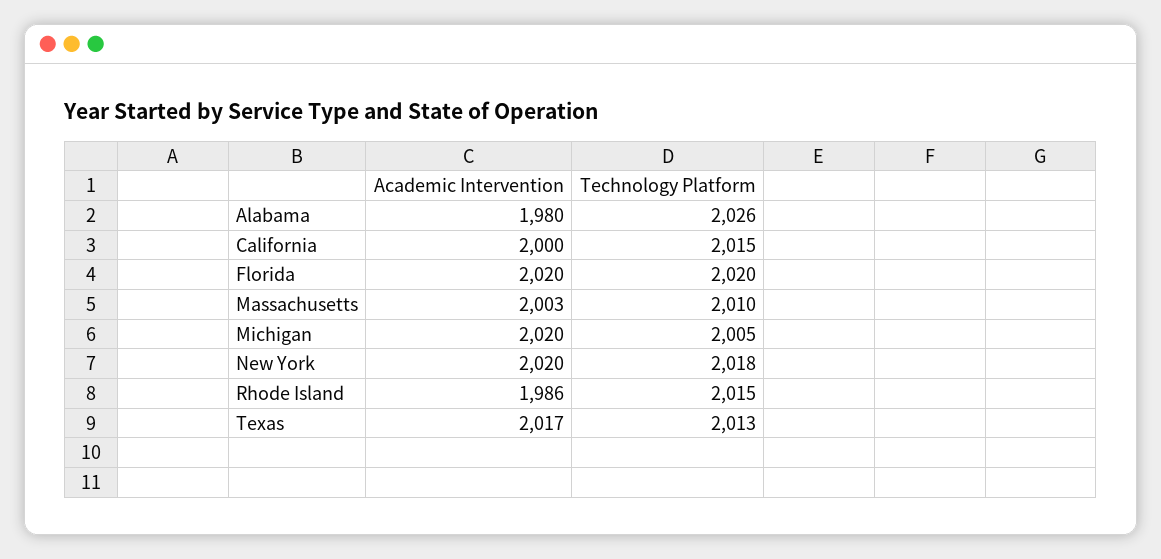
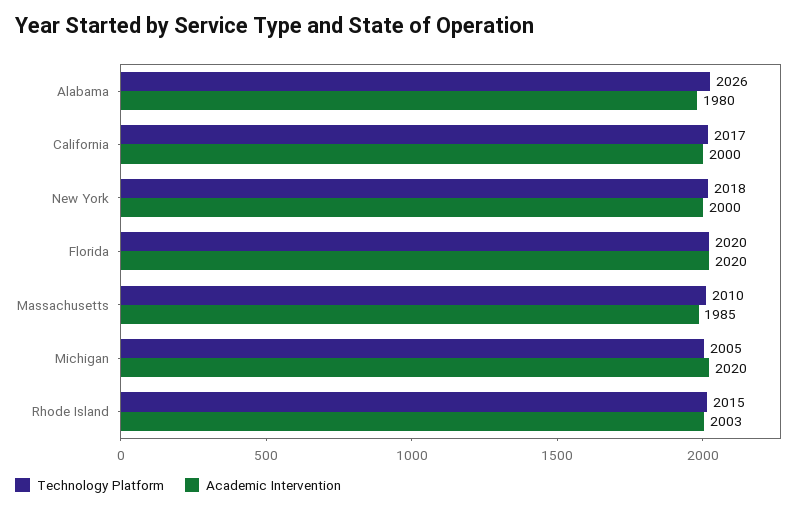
Technology Platform, California: 2015 -> 2017
Academic Intervention, Massachusetts: 2003 -> 1985
Academic Intervention, New York: 2020 -> 2000
Academic Intervention, Rhode Island: 1986 -> 2003
Academic Intervention, Texas: 2017 -> none
Technology Platform, Texas: 2013 -> none

